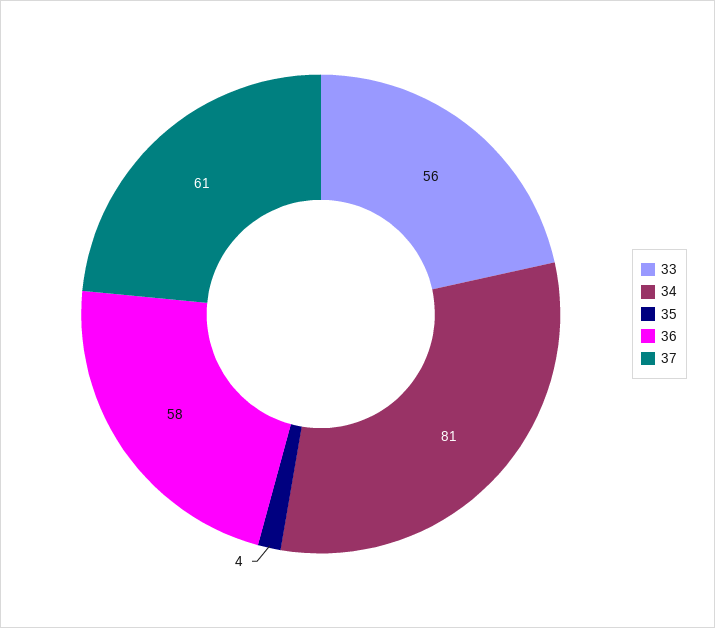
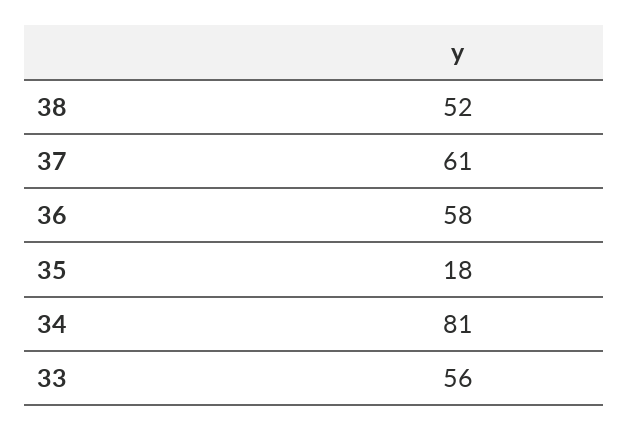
35: 4 -> 18
38: none -> 52

